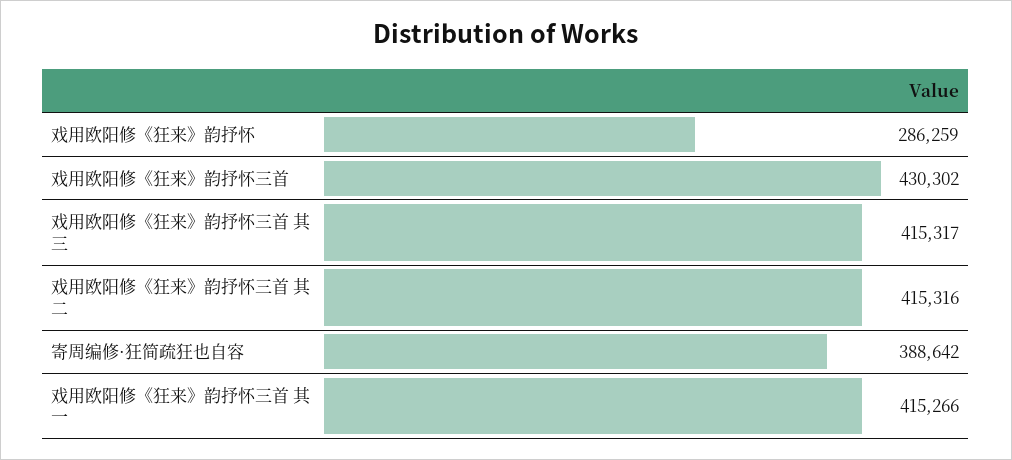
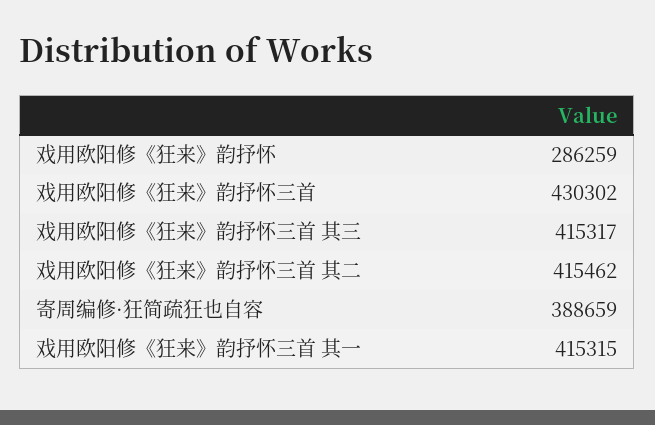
戏用欧阳修《狂来》韵抒怀三首 其二: 415316 -> 415462
寄周编修·狂简疏狂也自容: 388642 -> 388659
戏用欧阳修《狂来》韵抒怀三首 其一: 415266 -> 415315

